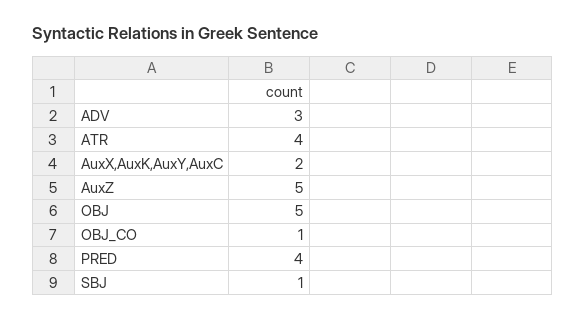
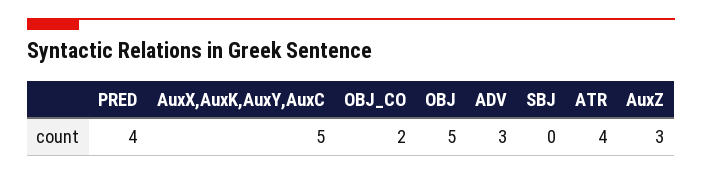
AuxX,AuxK,AuxY,AuxC: 2 -> 5
AuxZ: 5 -> 3
OBJ_CO: 1 -> 2
SBJ: 1 -> 0

